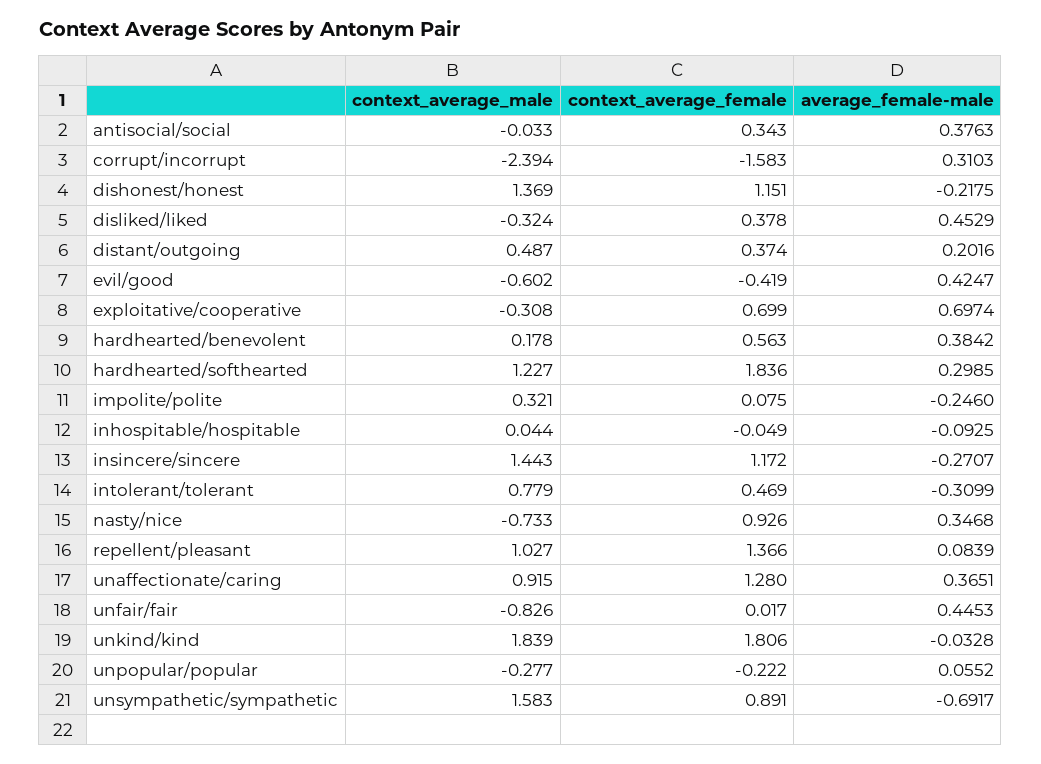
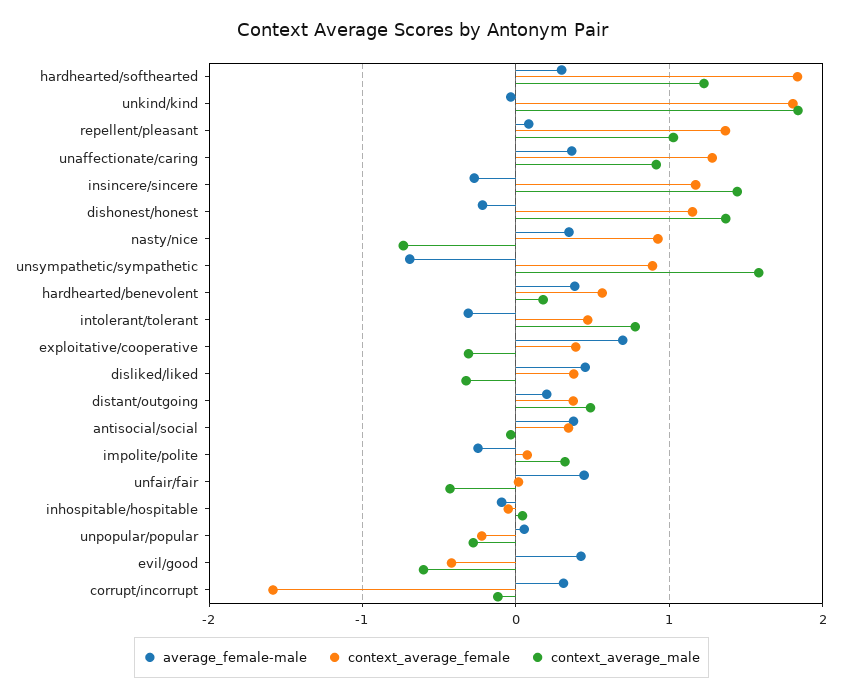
context_average_male, corrupt/incorrupt: -2.394 -> -0.1
context_average_female, exploitative/cooperative: 0.699 -> 0.4
context_average_male, unfair/fair: -0.826 -> -0.4

